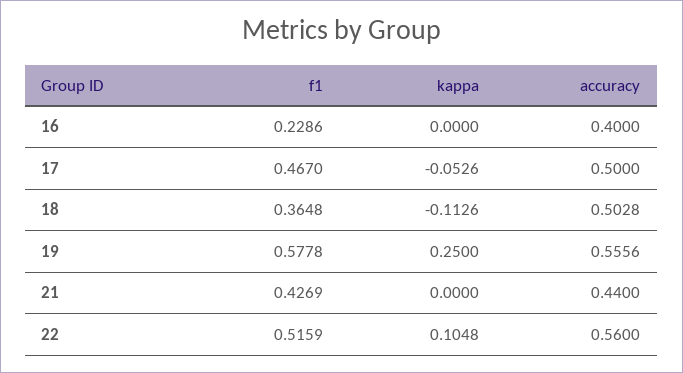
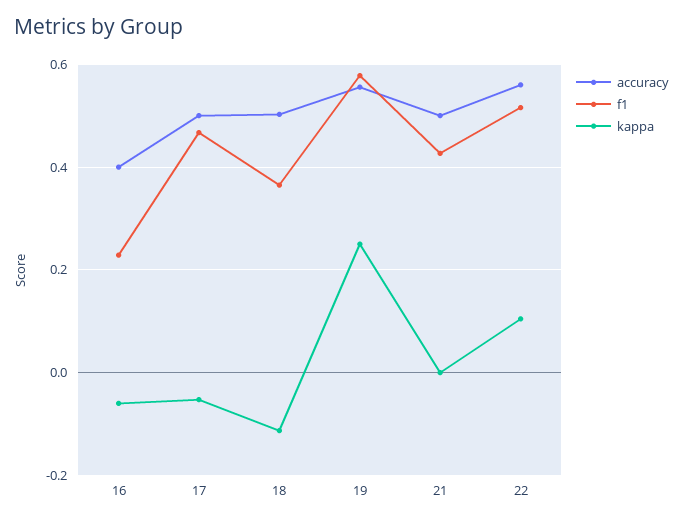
kappa, 16: 0 -> -0.06
accuracy, 21: 0.44 -> 0.5

